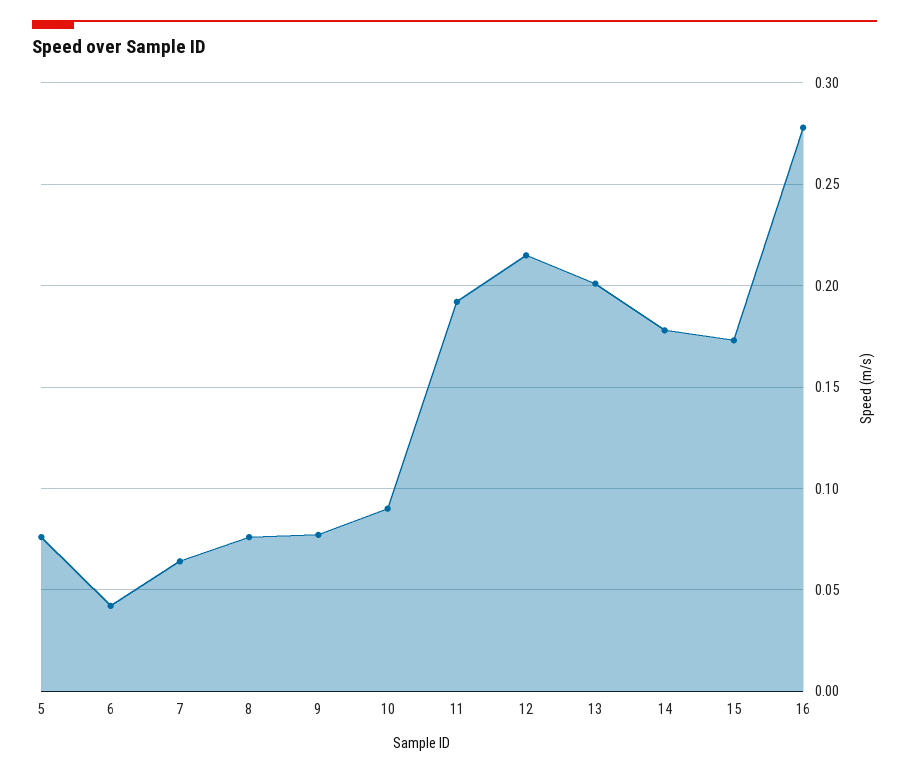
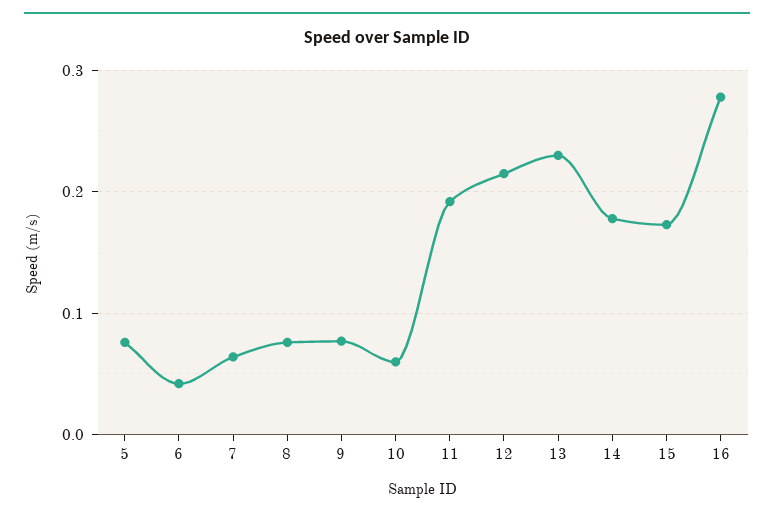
10: 0.09 -> 0.06
13: 0.2 -> 0.23

